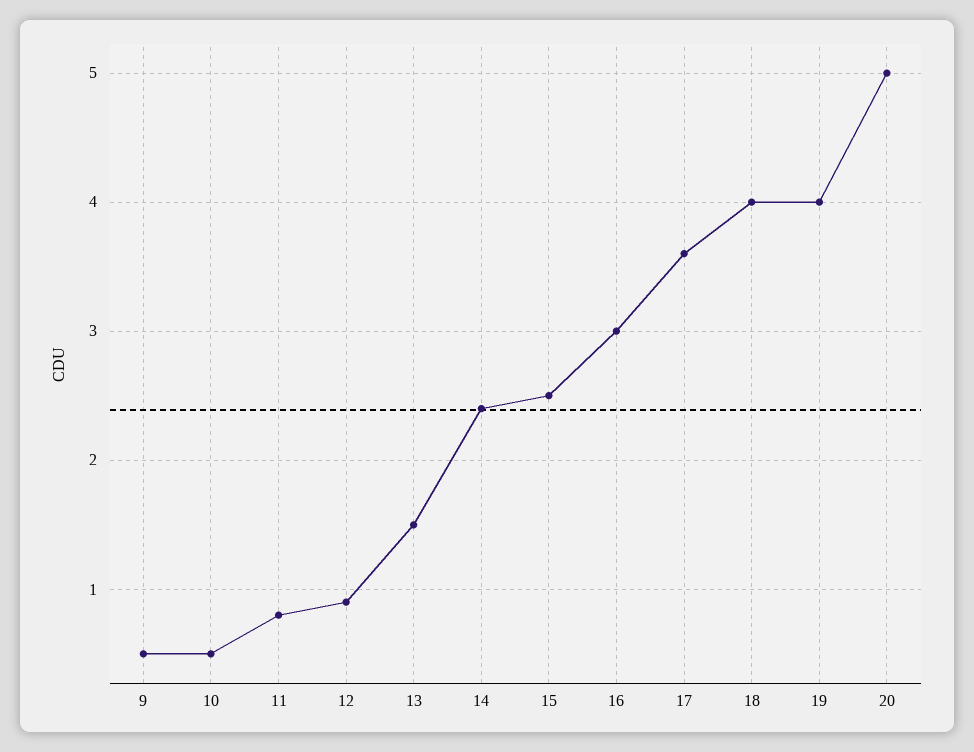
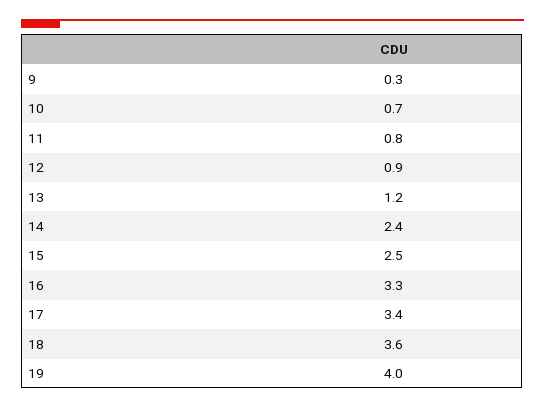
9: 0.5 -> 0.3
10: 0.5 -> 0.7
13: 1.5 -> 1.2
16: 3 -> 3.3
17: 3.6 -> 3.4
18: 4 -> 3.6
20: 5 -> none

